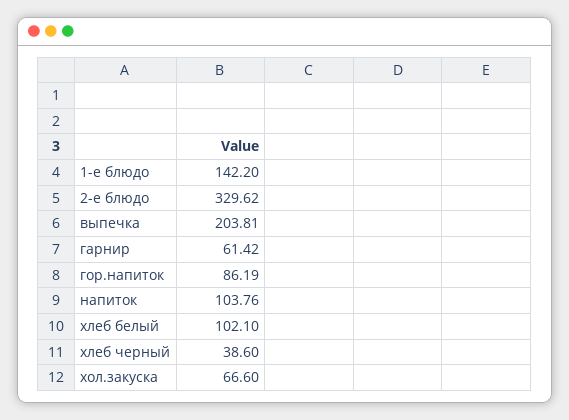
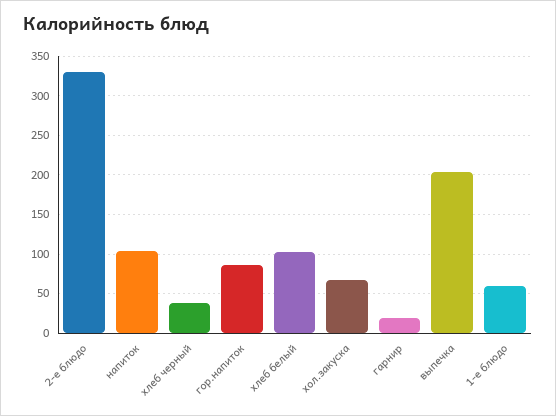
1-е блюдо: 142.2 -> 60
гарнир: 61.42 -> 20

